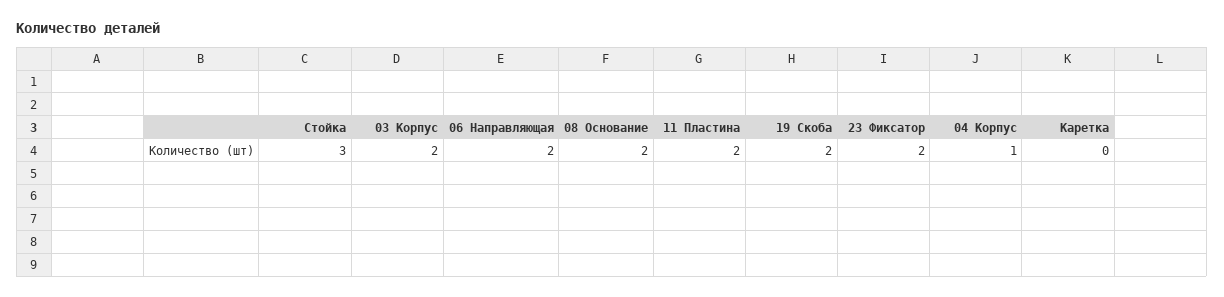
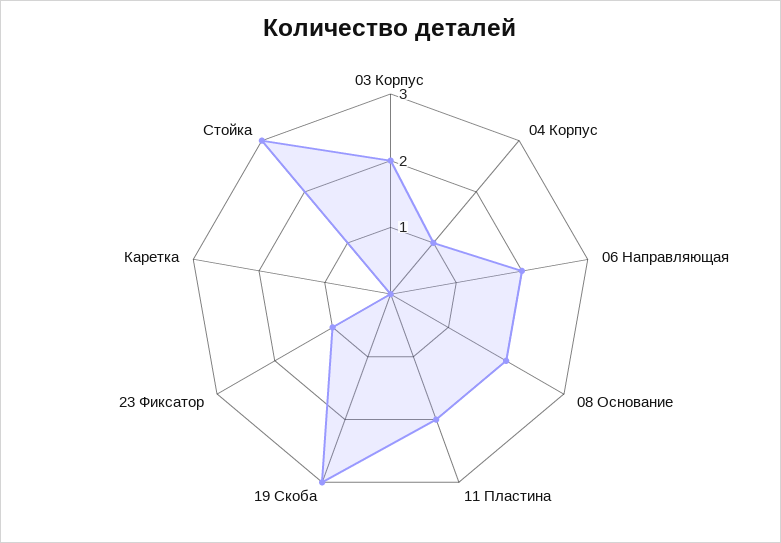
19 Скоба: 2 -> 3
23 Фиксатор: 2 -> 1

